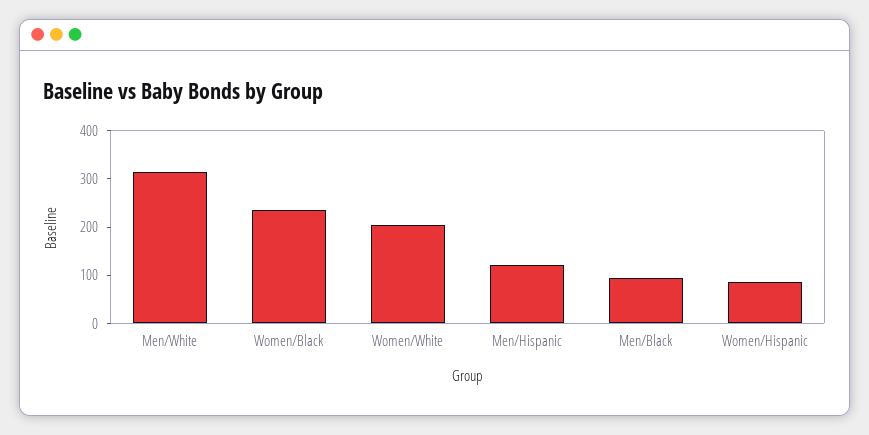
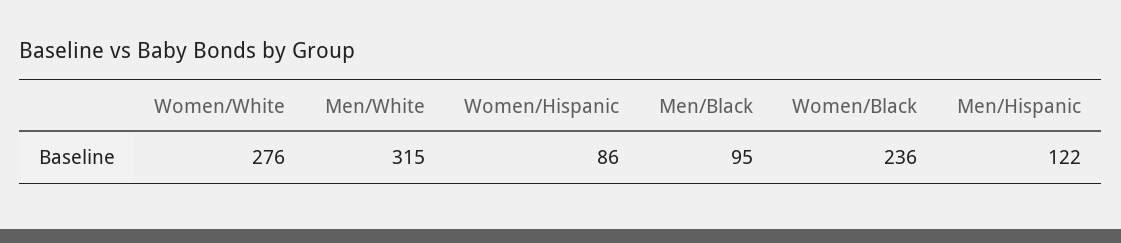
Women/White: 200 -> 276

